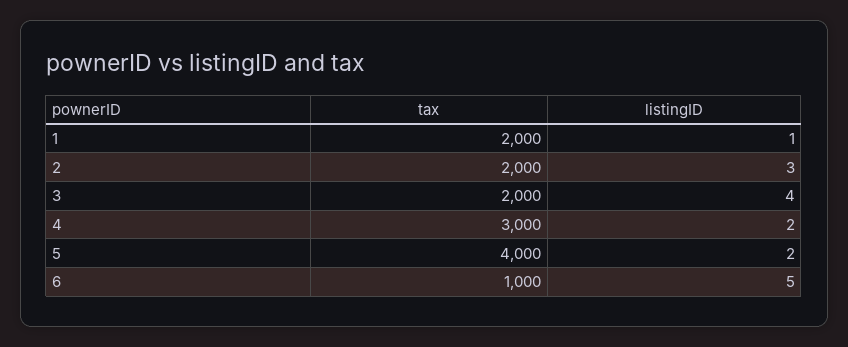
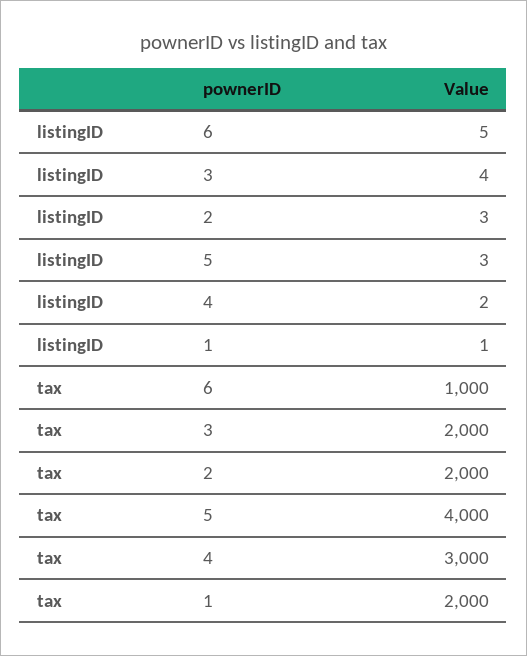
listingID, 5: 2 -> 3

